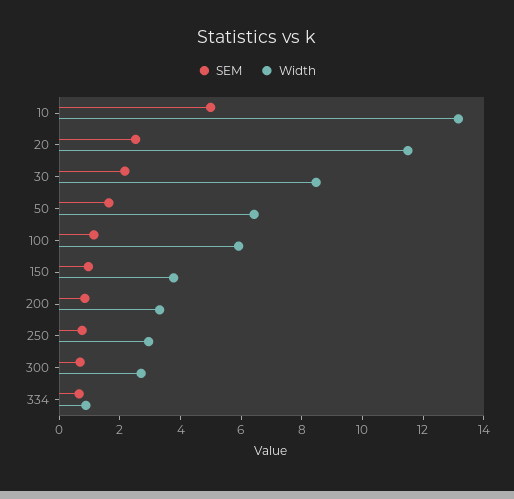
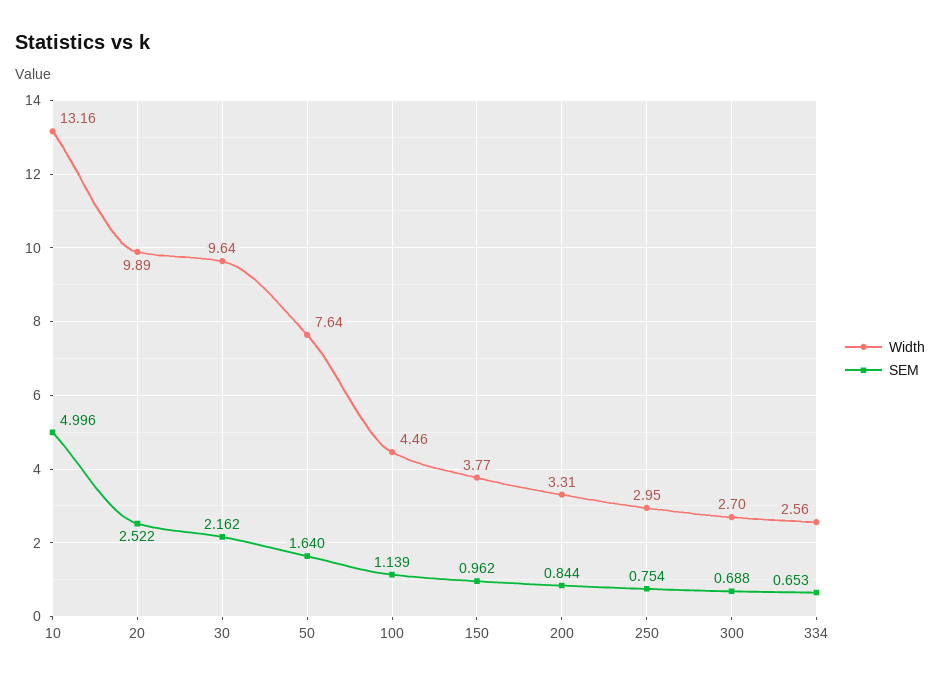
Width, 20: 11.5 -> 9.89
Width, 30: 8.5 -> 9.64
Width, 50: 6.5 -> 7.64
Width, 100: 6 -> 4.46
Width, 334: 1 -> 2.56

